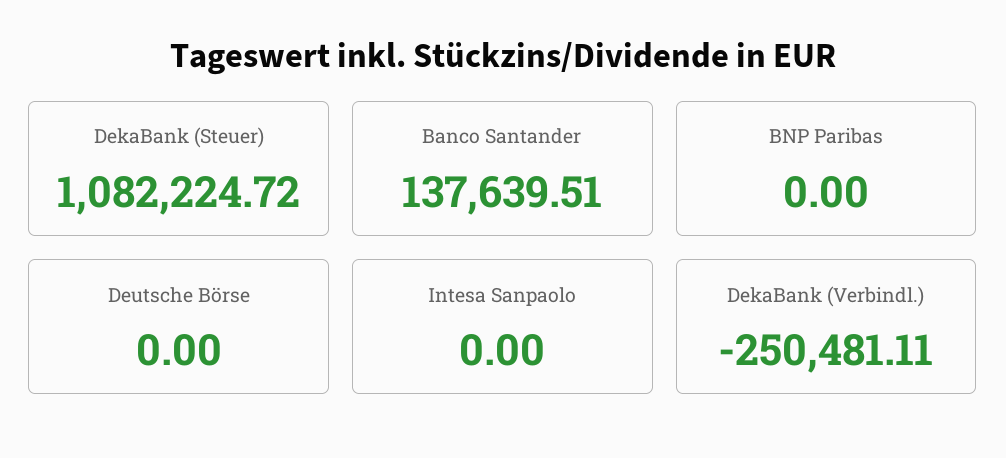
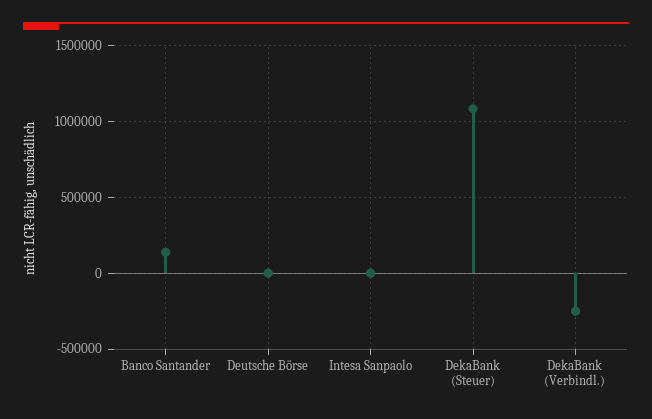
BNP Paribas: 0 -> none

